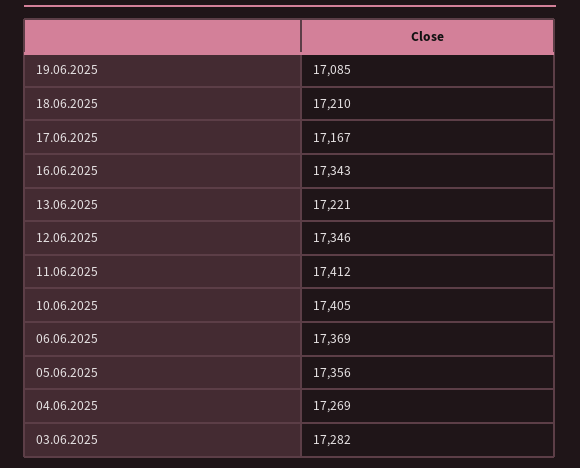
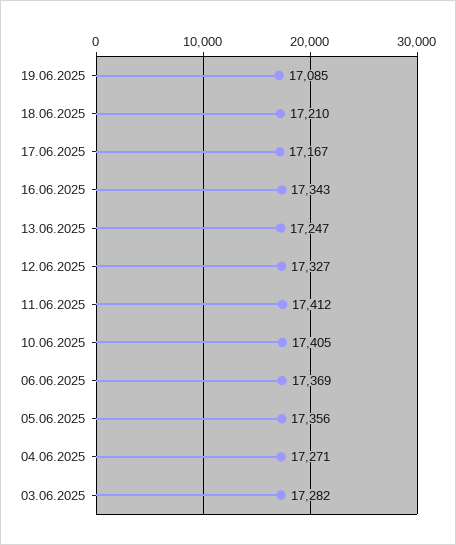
13.06.2025: 17221 -> 17247
12.06.2025: 17346 -> 17327
04.06.2025: 17269 -> 17271

